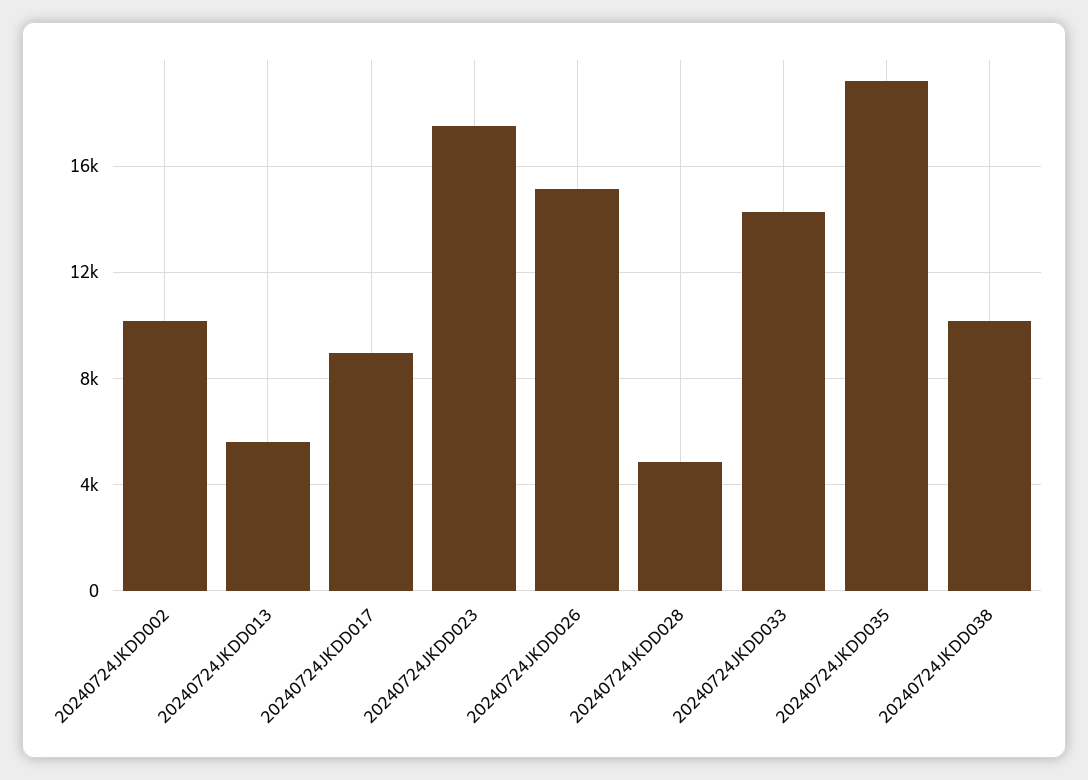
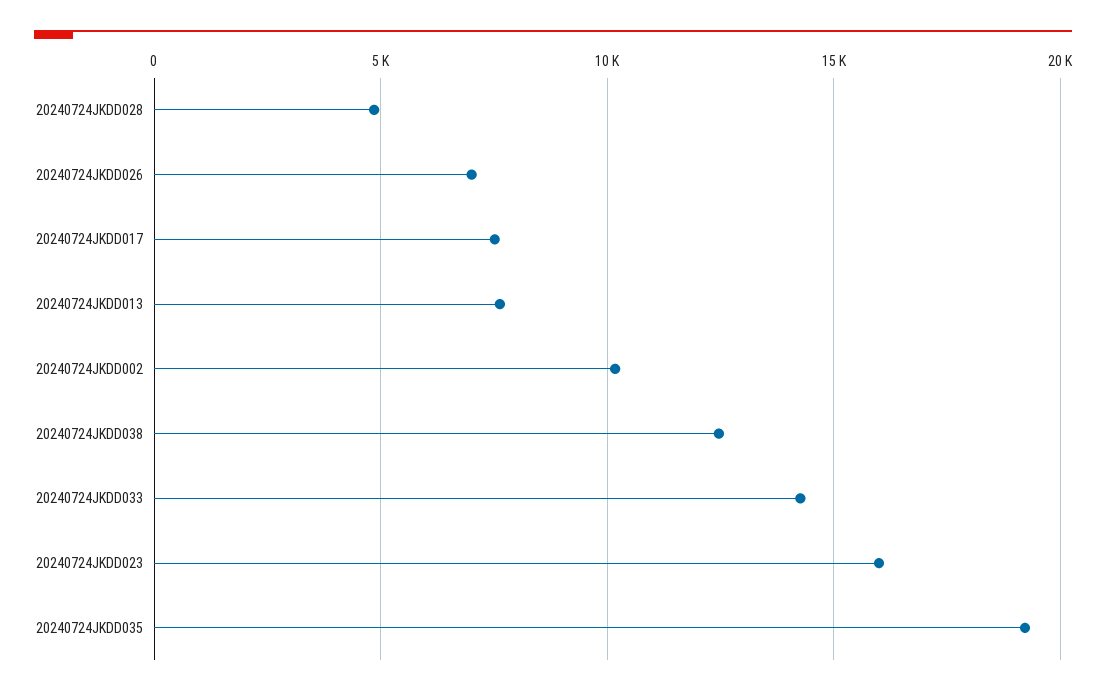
20240724JKDD013: 5500 -> 7500
20240724JKDD017: 9000 -> 7500
20240724JKDD023: 17500 -> 16000
20240724JKDD026: 15000 -> 7000
20240724JKDD038: 10000 -> 12500

